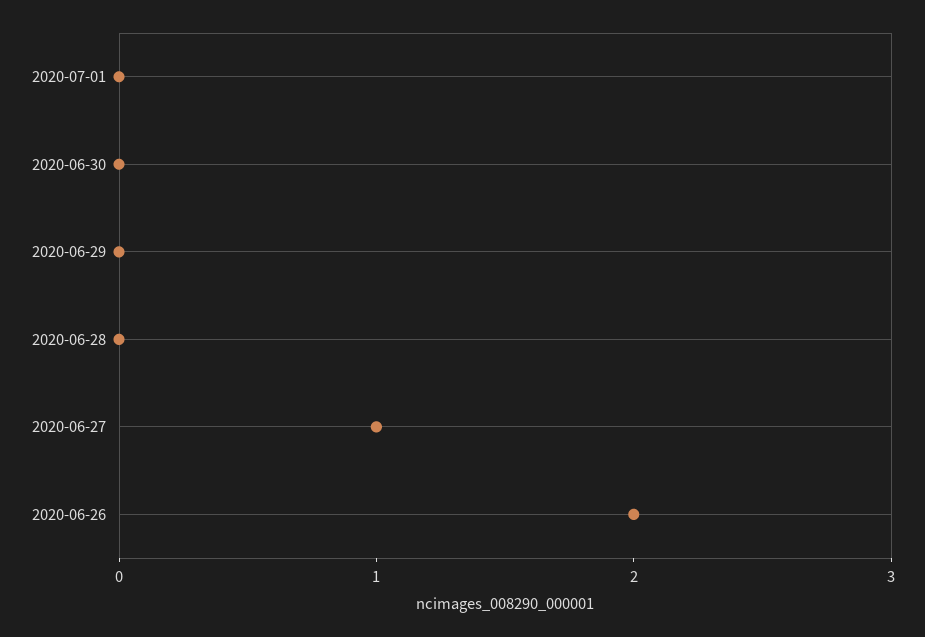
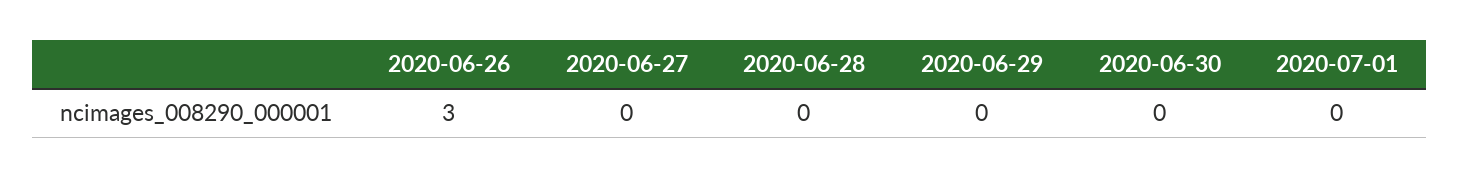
2020-06-27: 1 -> 0
2020-06-26: 2 -> 3

